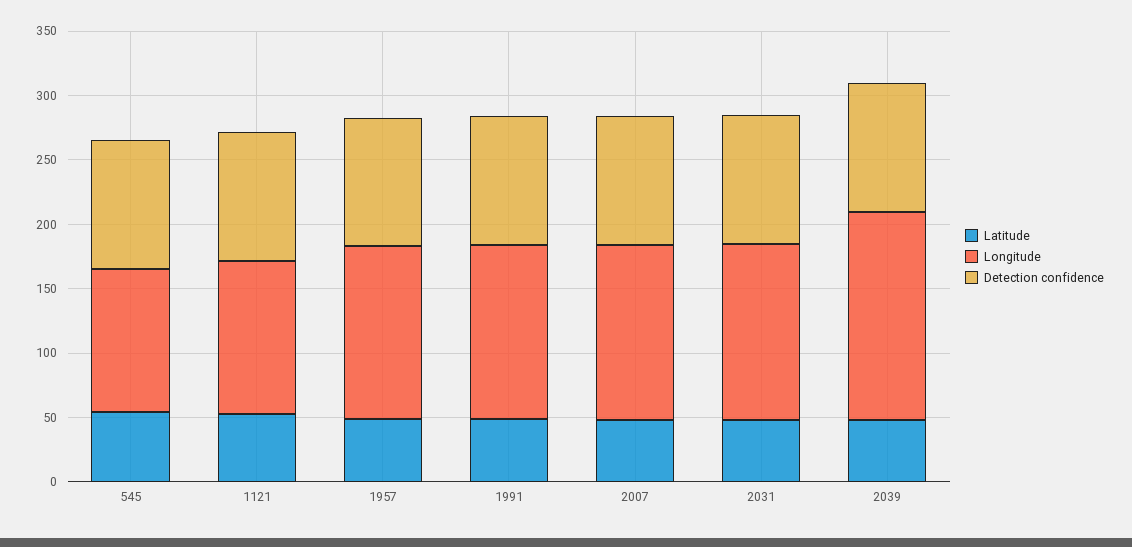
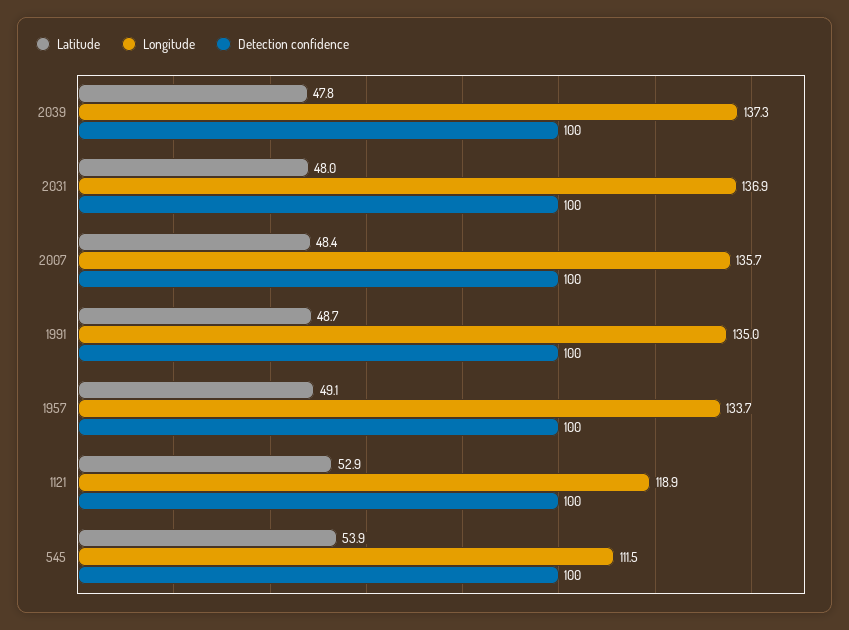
Longitude, 2039: 160 -> 137.3

